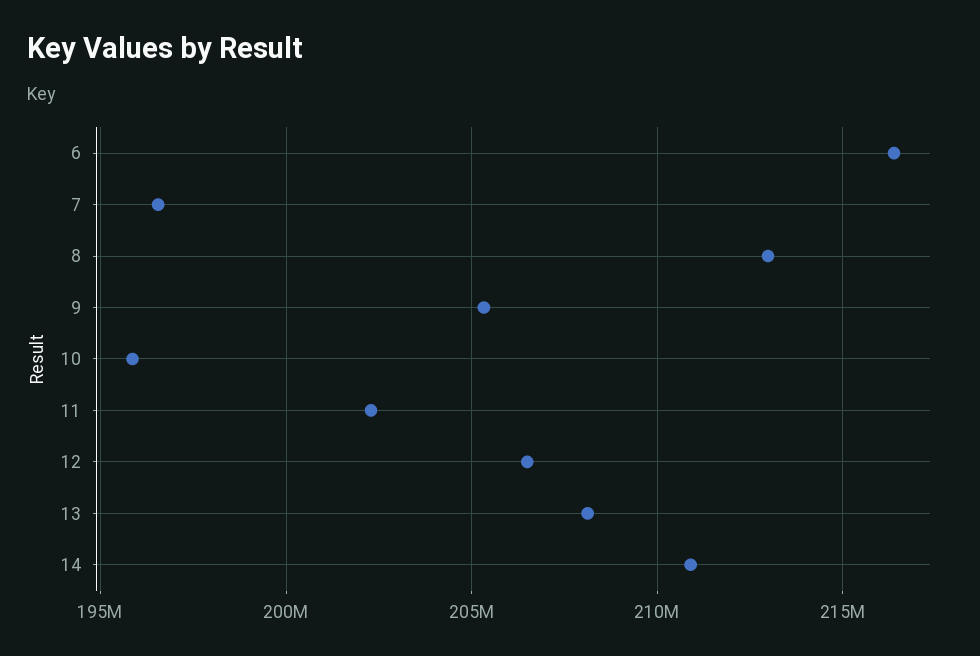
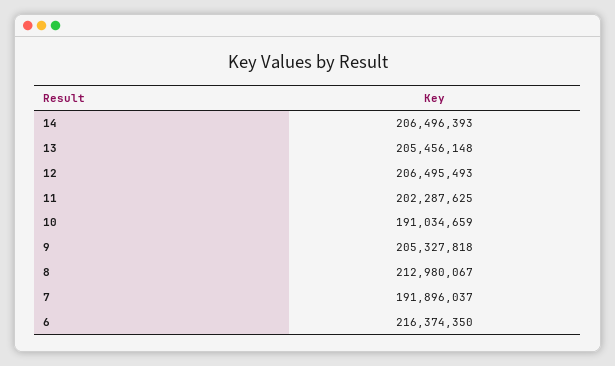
7: 196500000 -> 191896037
10: 196000000 -> 191034659
13: 208000000 -> 205456148
14: 211000000 -> 206496393

